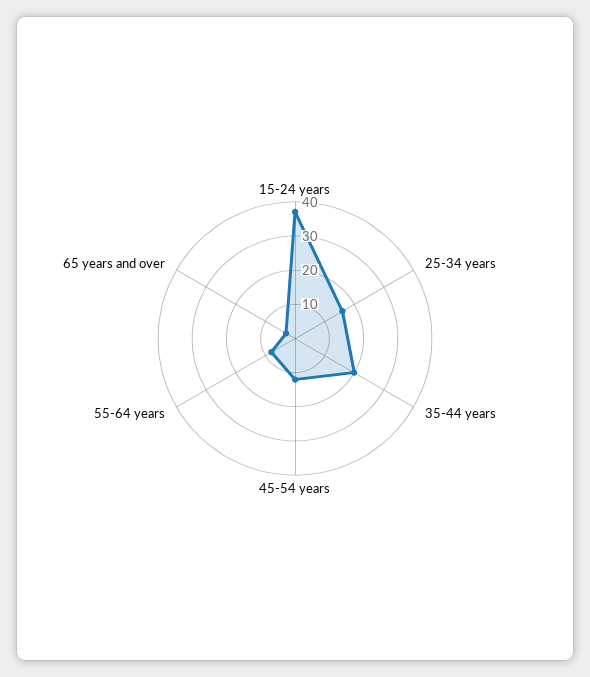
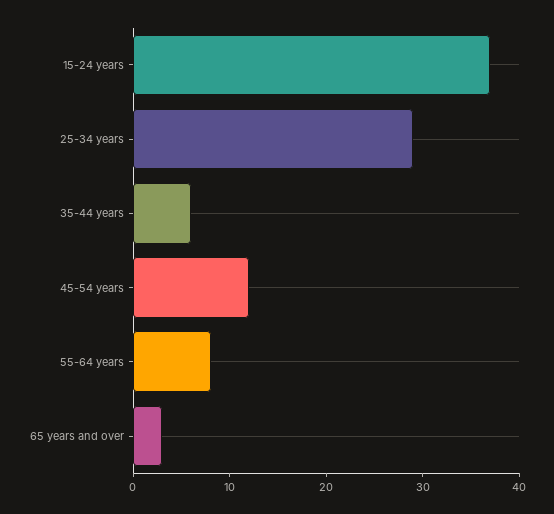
25-34 years: 15 -> 29
35-44 years: 20 -> 6

